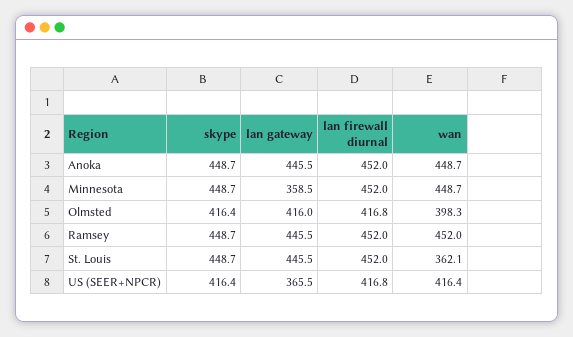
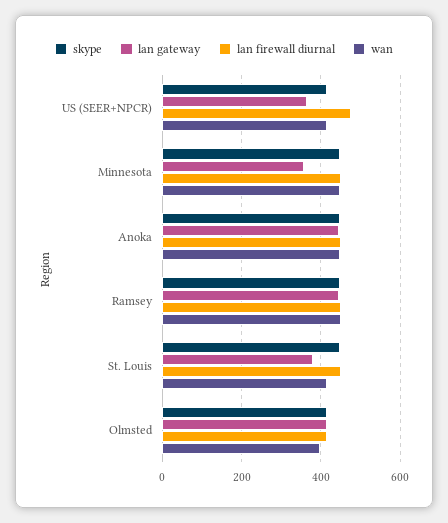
lan gateway, St. Louis: 445.5 -> 380
wan, St. Louis: 362.1 -> 420
lan firewall diurnal, US (SEER+NPCR): 416.8 -> 480

